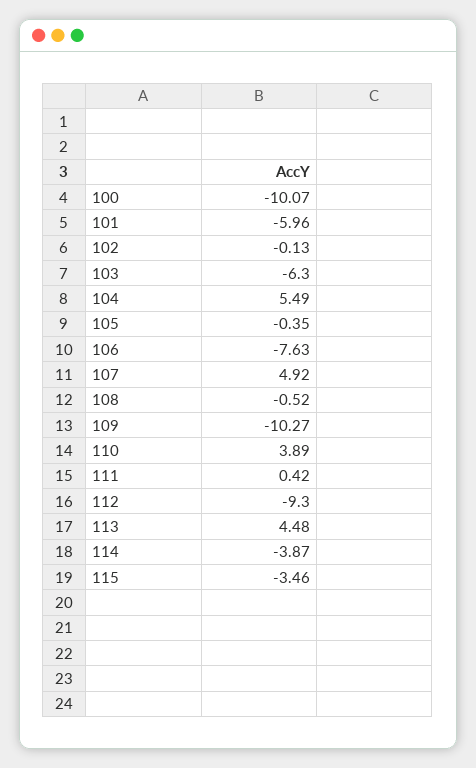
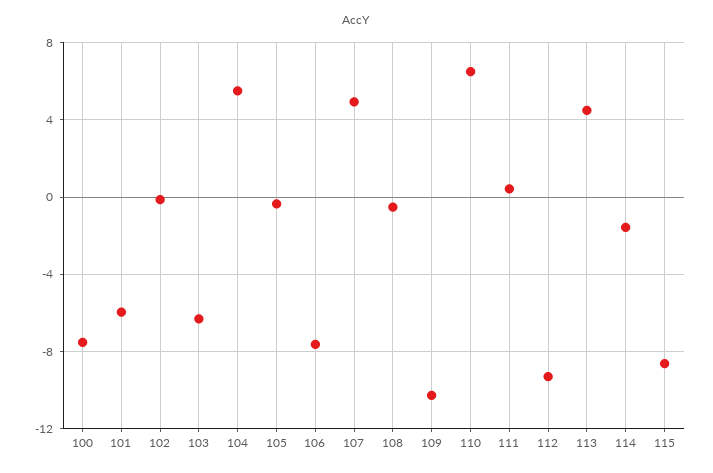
100: -10.07 -> -7.5
110: 3.89 -> 6.5
114: -3.87 -> -1.5
115: -3.46 -> -8.5

